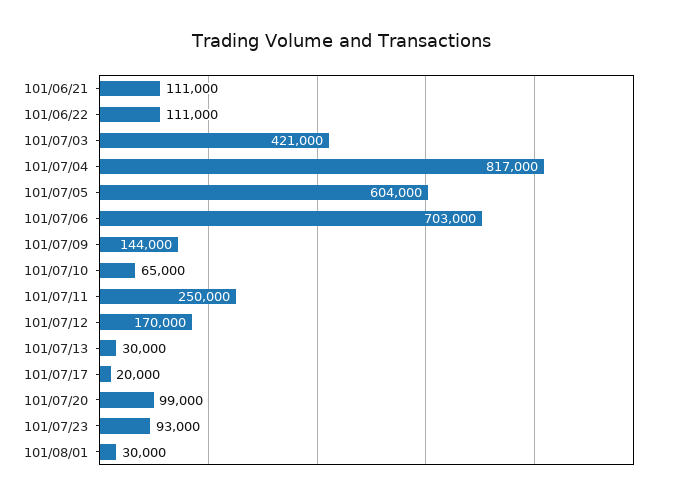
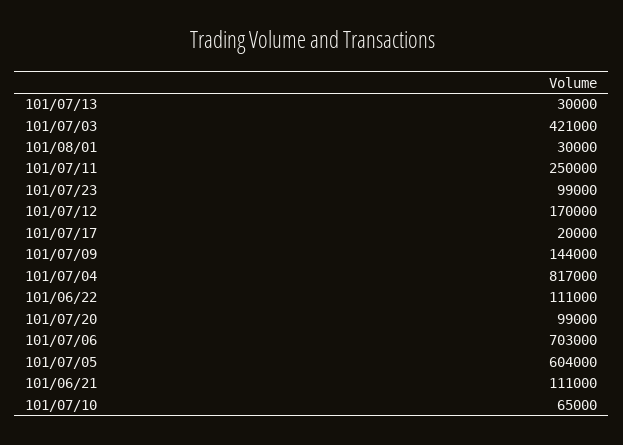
101/07/23: 93000 -> 99000

